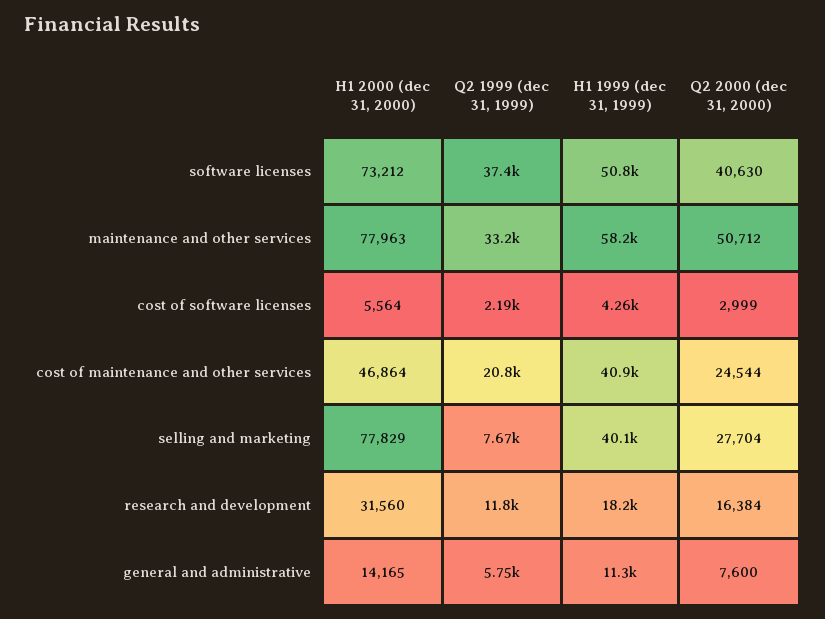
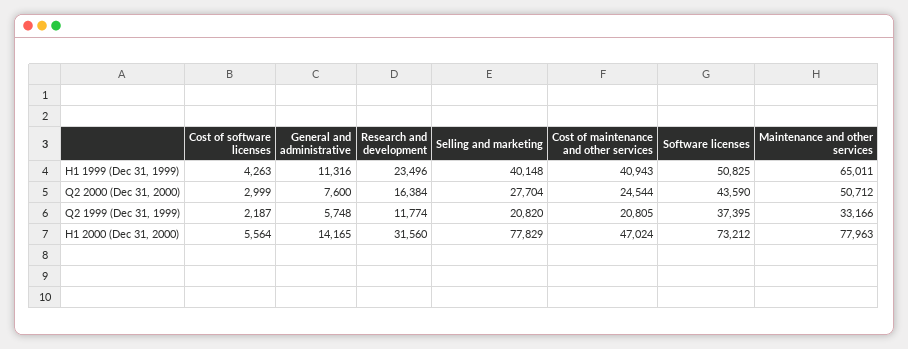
Q2 2000 (dec 31, 2000), software licenses: 40630 -> 43590
H1 1999 (dec 31, 1999), maintenance and other services: 58200 -> 65011
H1 2000 (dec 31, 2000), cost of maintenance and other services: 46864 -> 47024
Q2 1999 (dec 31, 1999), selling and marketing: 7670 -> 20820
H1 1999 (dec 31, 1999), research and development: 18200 -> 23496

